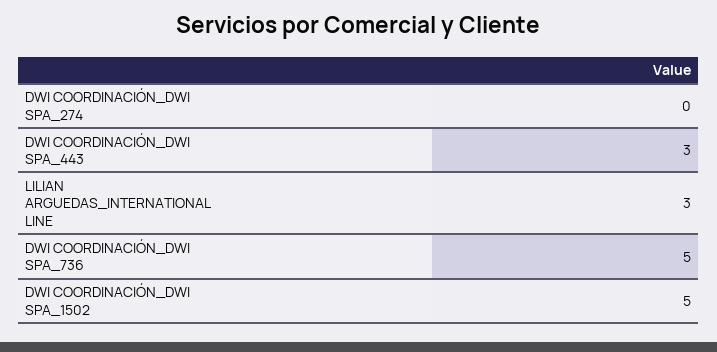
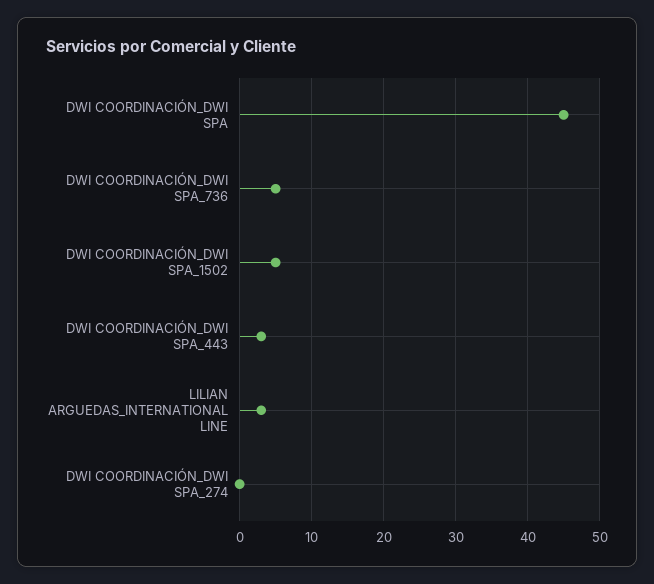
DWI COORDINACIÓN_DWI SPA: none -> 45

